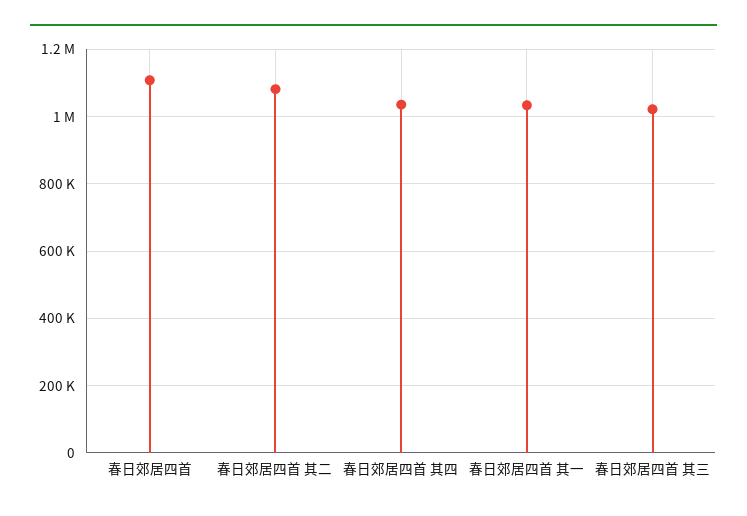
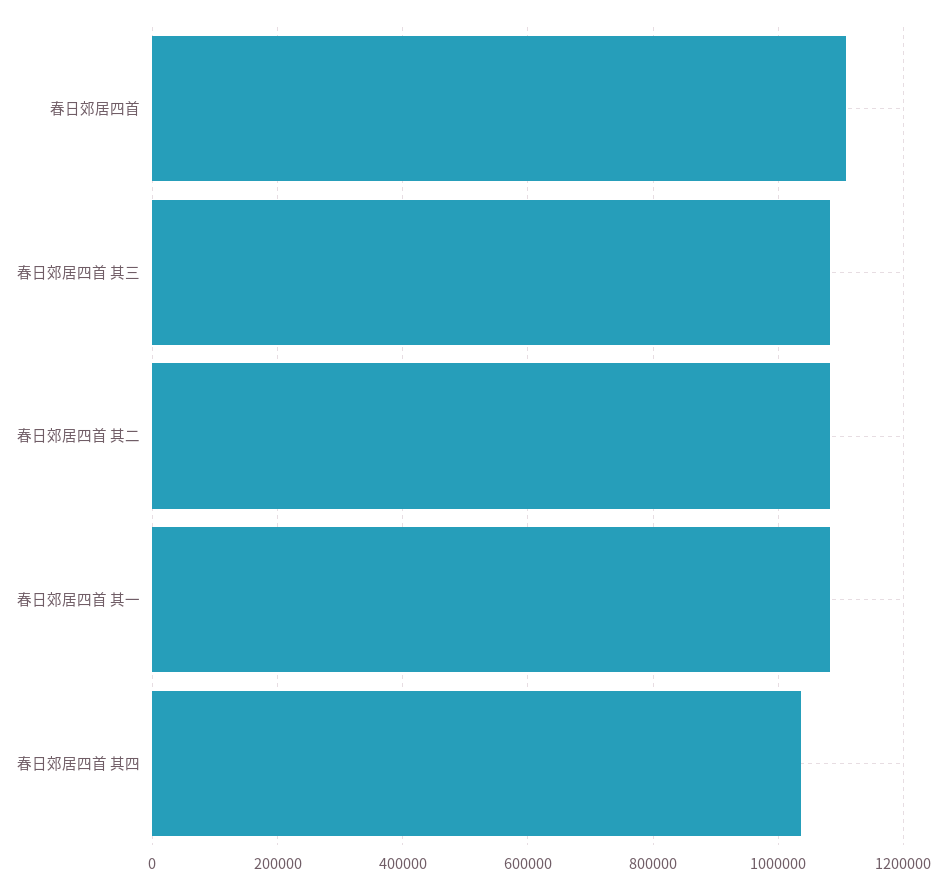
春日郊居四首 其一: 1040000 -> 1080000
春日郊居四首 其三: 1020000 -> 1080000

